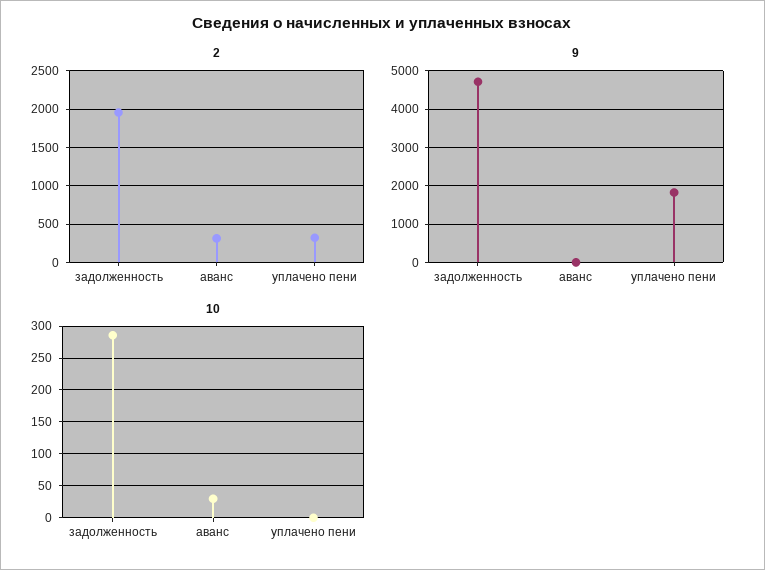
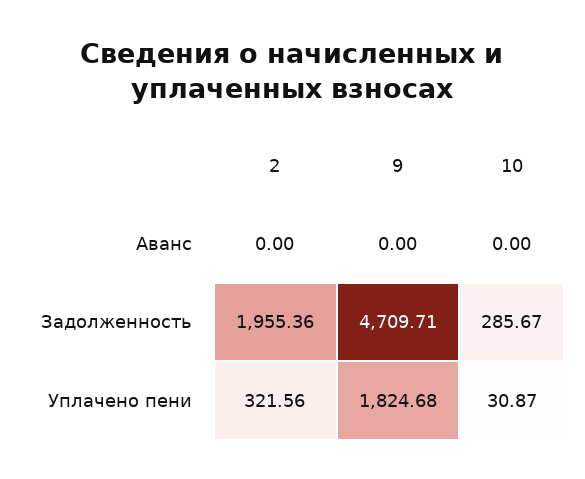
2, аванс: 300 -> 0
10, аванс: 30 -> 0
10, уплачено пени: 0 -> 30.87

